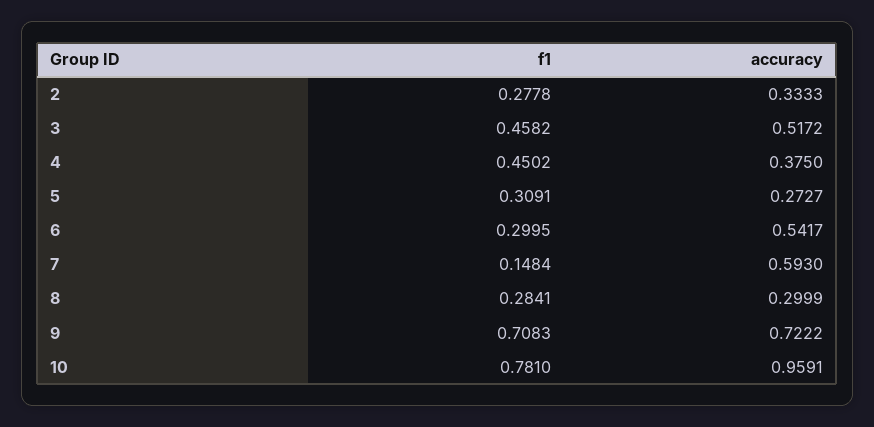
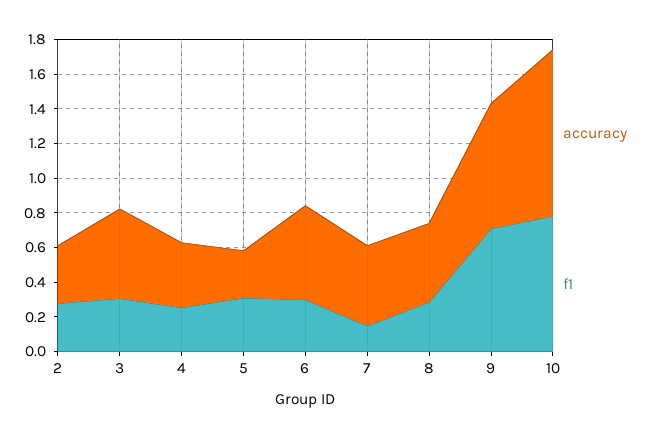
f1, 3: 0.4582 -> 0.3
f1, 4: 0.4502 -> 0.25
accuracy, 7: 0.593 -> 0.45
accuracy, 8: 0.2999 -> 0.45

